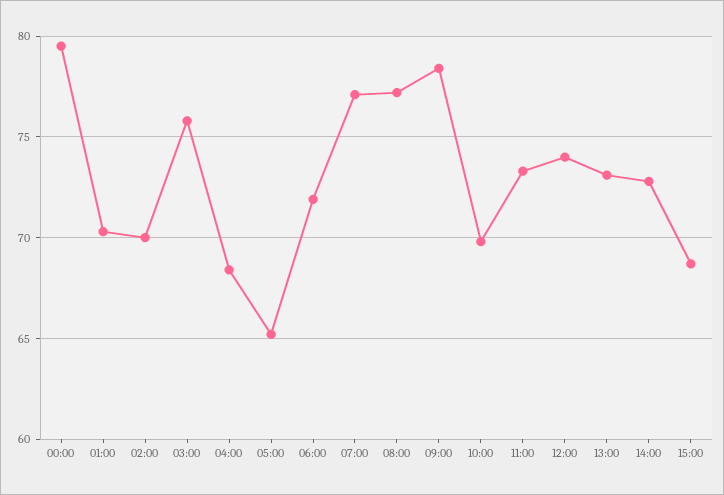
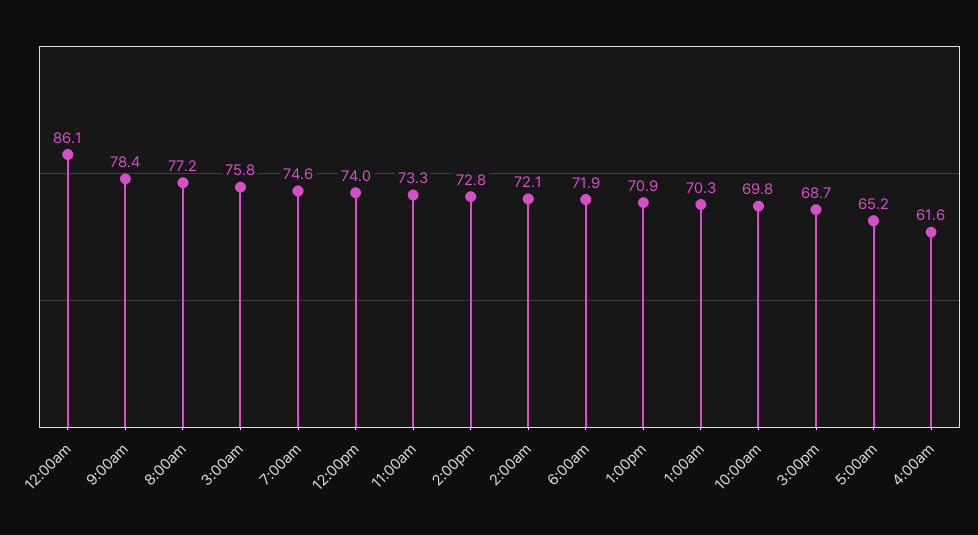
00:00: 79.5 -> 86.1
02:00: 70 -> 72.1
04:00: 68.5 -> 61.6
07:00: 77 -> 74.6
13:00: 73 -> 70.9

